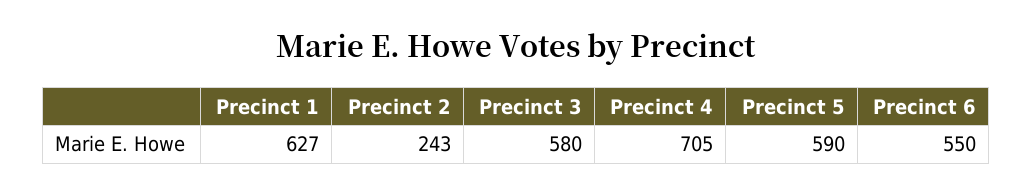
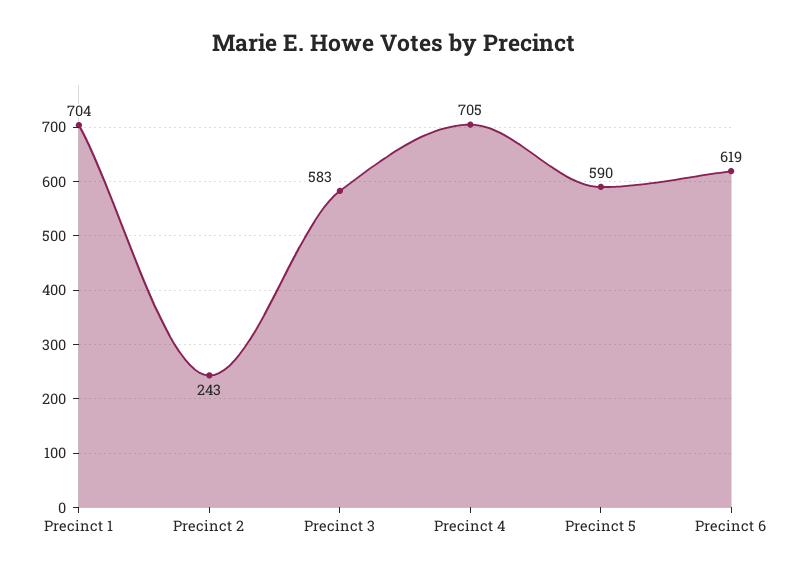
Precinct 1: 627 -> 704
Precinct 3: 580 -> 583
Precinct 6: 550 -> 619

